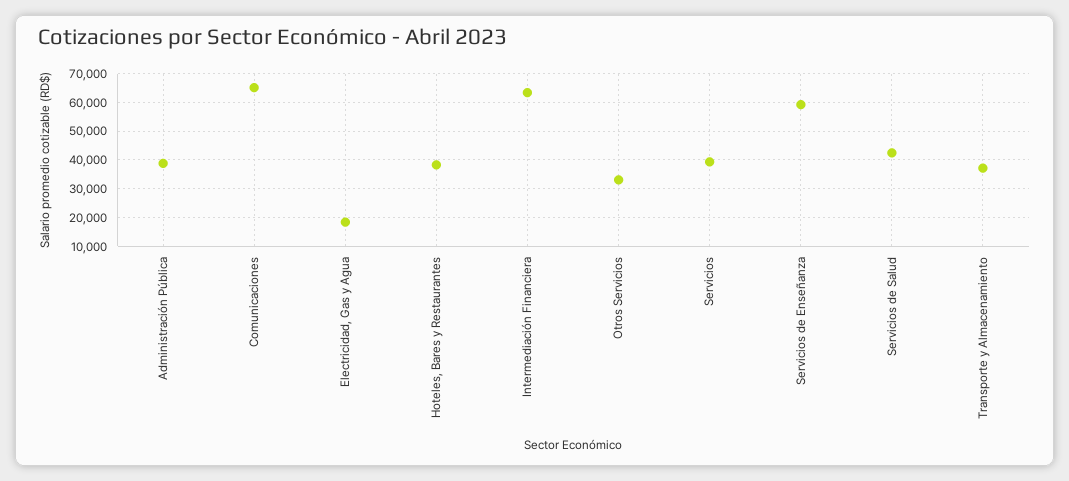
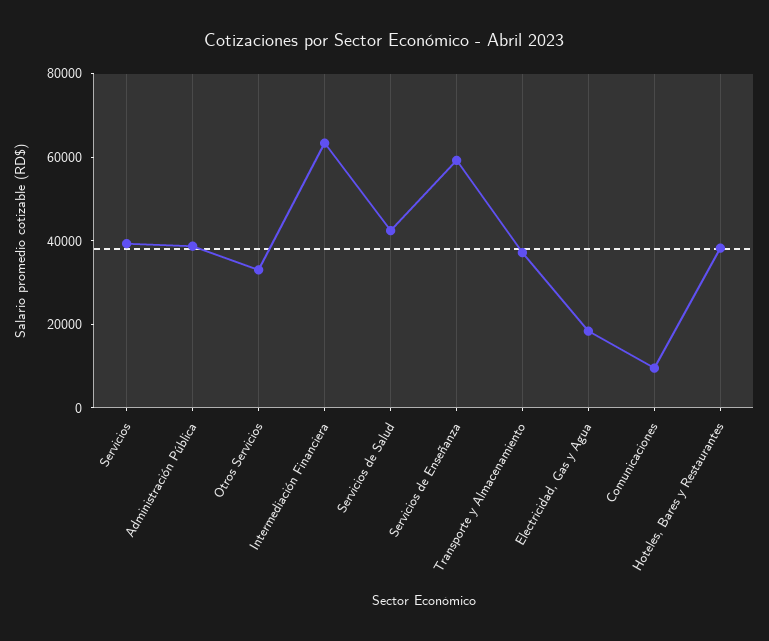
Comunicaciones: 65000 -> 10000

